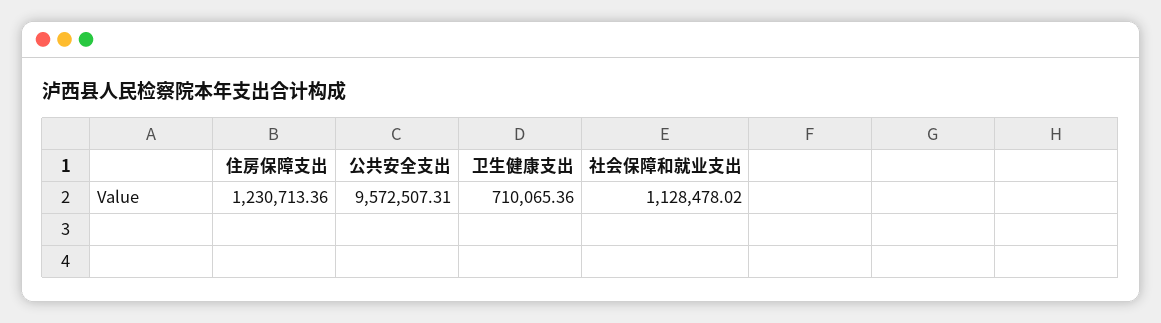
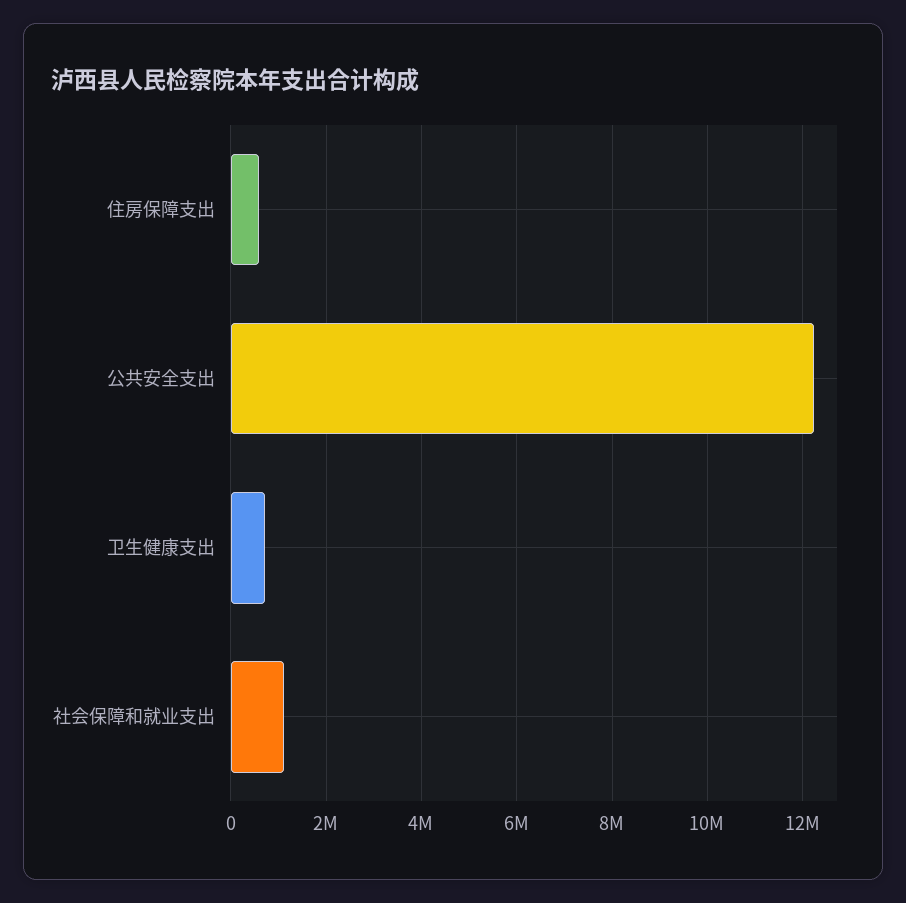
住房保障支出: 1230713.36 -> 600000
公共安全支出: 9572507.31 -> 12200000

